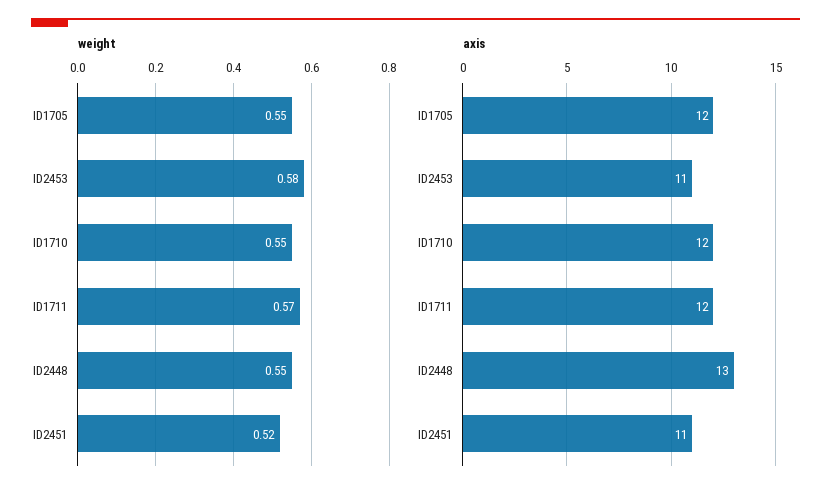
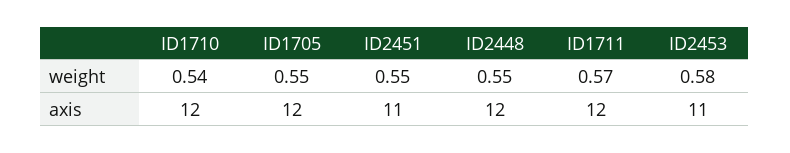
weight, ID1710: 0.55 -> 0.54
weight, ID2451: 0.52 -> 0.55
axis, ID2448: 13 -> 12

